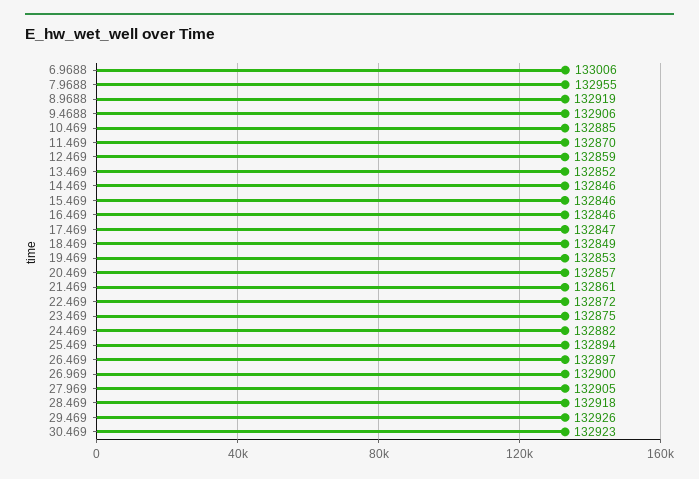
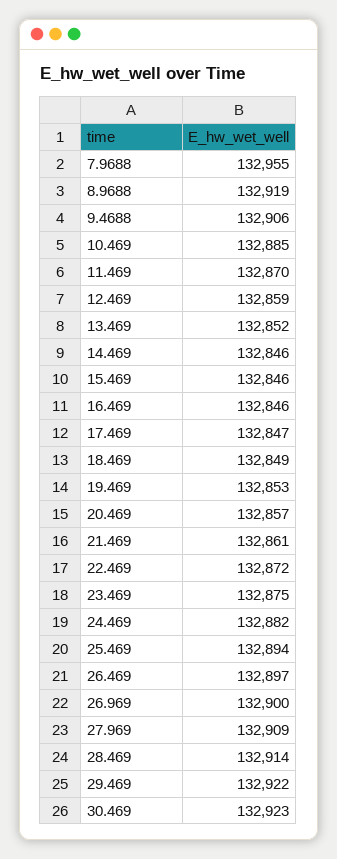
6.9688: 133006 -> none
27.969: 132905 -> 132909
28.469: 132918 -> 132914
29.469: 132926 -> 132922

